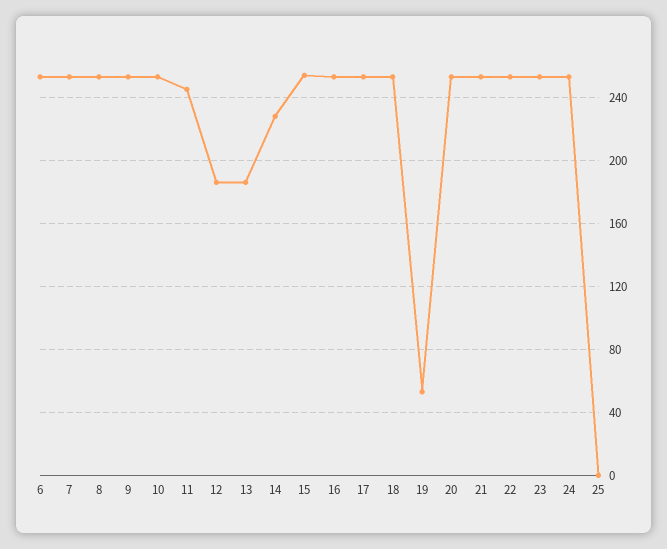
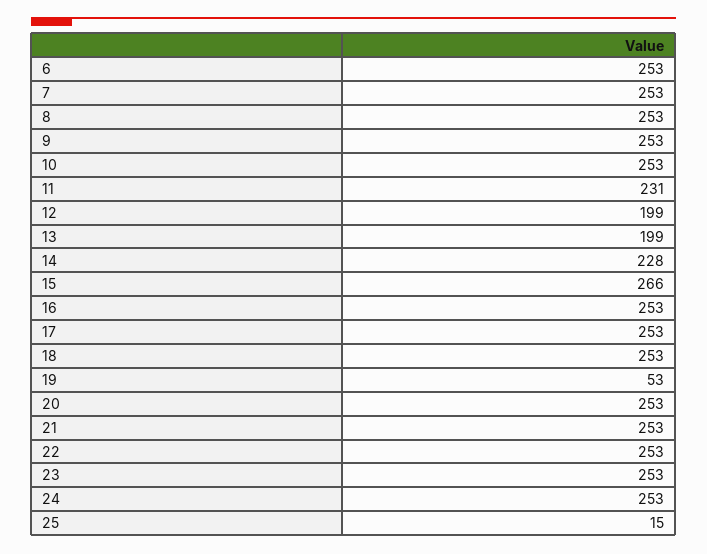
11: 245 -> 231
12: 185 -> 199
13: 185 -> 199
15: 255 -> 266
25: 0 -> 15

